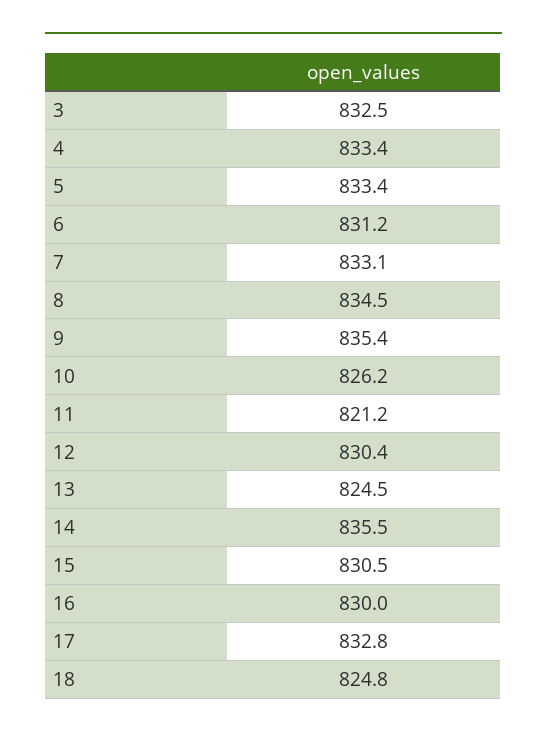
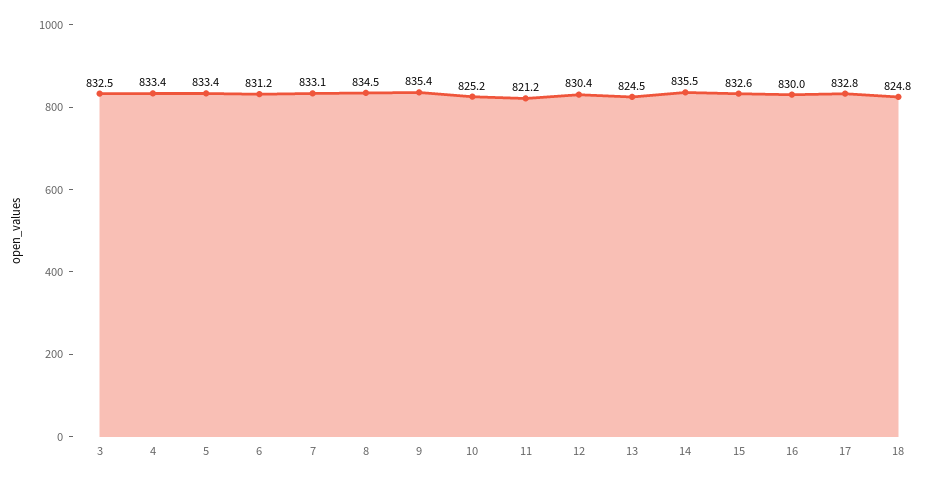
10: 826.2 -> 825.2
15: 830.5 -> 832.6

